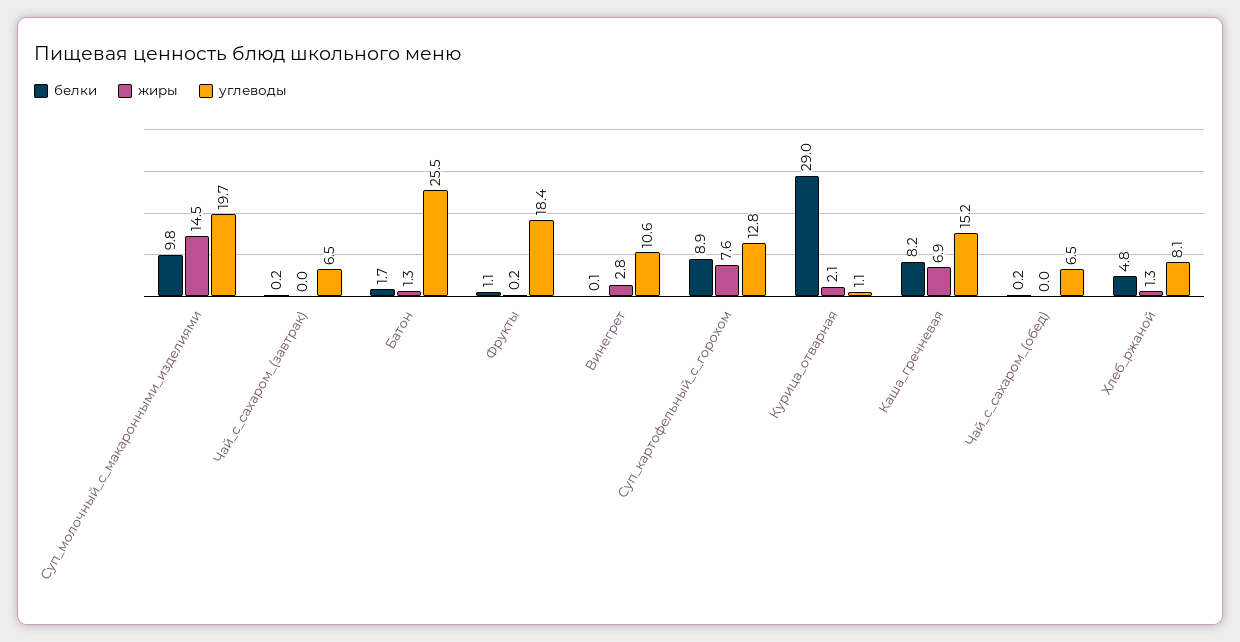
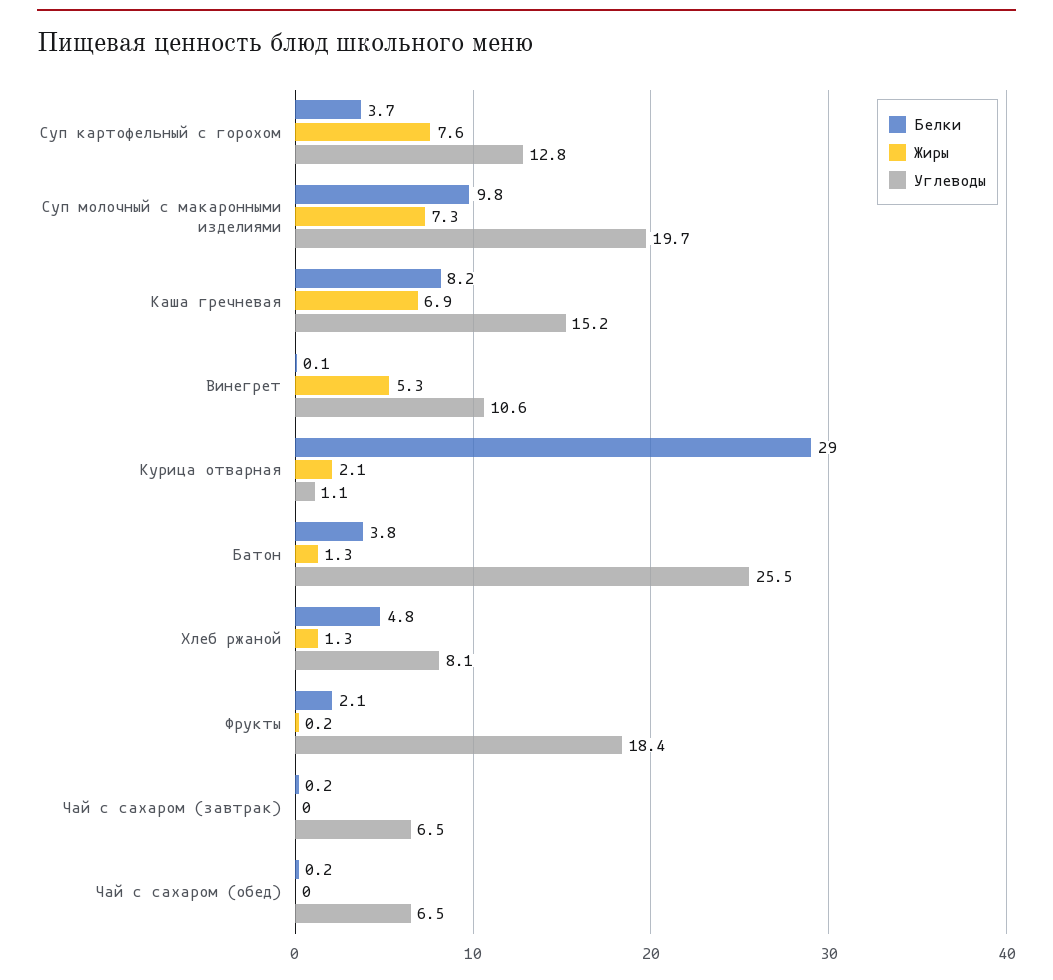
жиры, Суп_молочный_с_макаронными_изделиями: 14.5 -> 7.3
белки, Батон: 1.7 -> 3.8
белки, Фрукты: 1.1 -> 2.1
жиры, Винегрет: 2.8 -> 5.3
белки, Суп_картофельный_с_горохом: 8.9 -> 3.7

